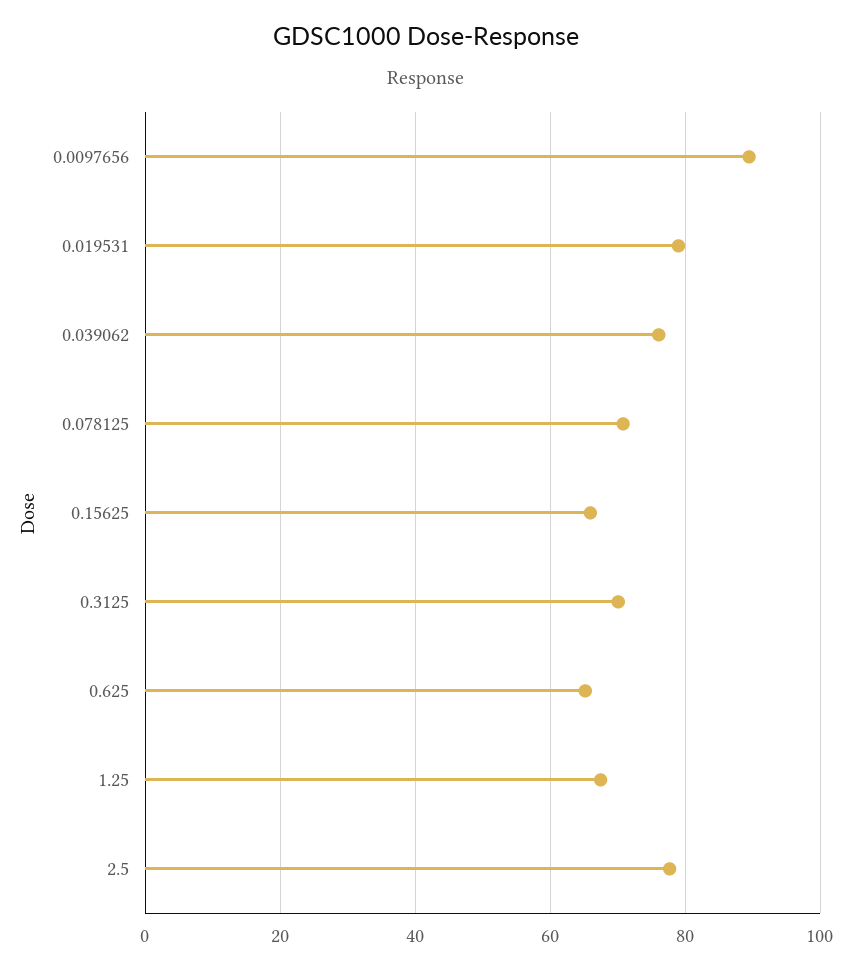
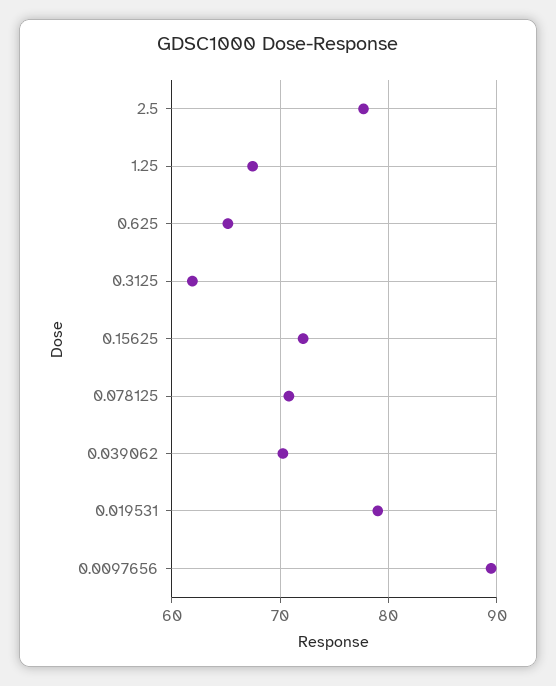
0.039062: 76 -> 70
0.15625: 66 -> 72
0.3125: 70 -> 62

